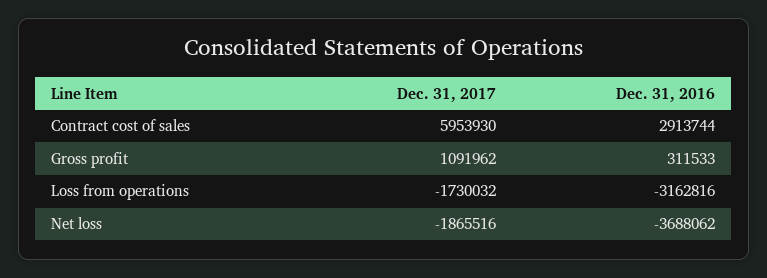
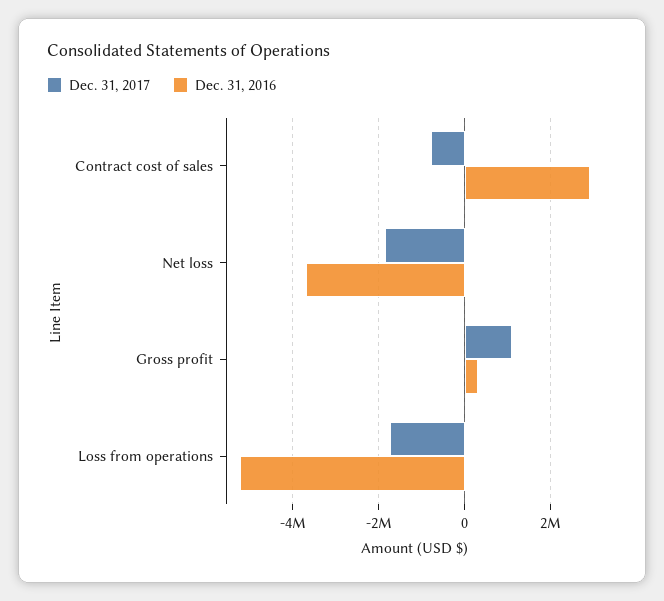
Dec. 31, 2017, Contract cost of sales: 5953930 -> -800000
Dec. 31, 2016, Loss from operations: -3162816 -> -5200000

